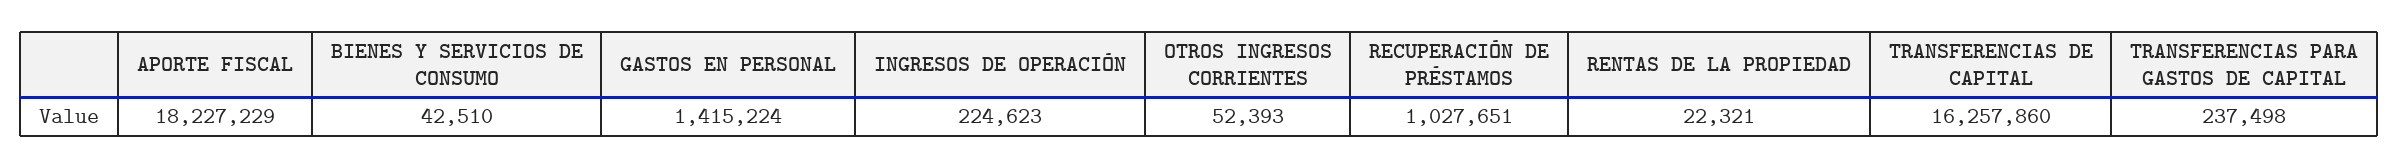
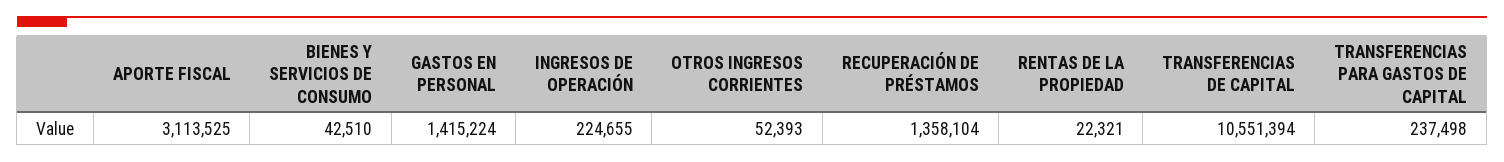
APORTE FISCAL: 18227229 -> 3113525
INGRESOS DE OPERACIÓN: 224623 -> 224655
RECUPERACIÓN DE PRÉSTAMOS: 1027651 -> 1358104
TRANSFERENCIAS DE CAPITAL: 16257860 -> 10551394

